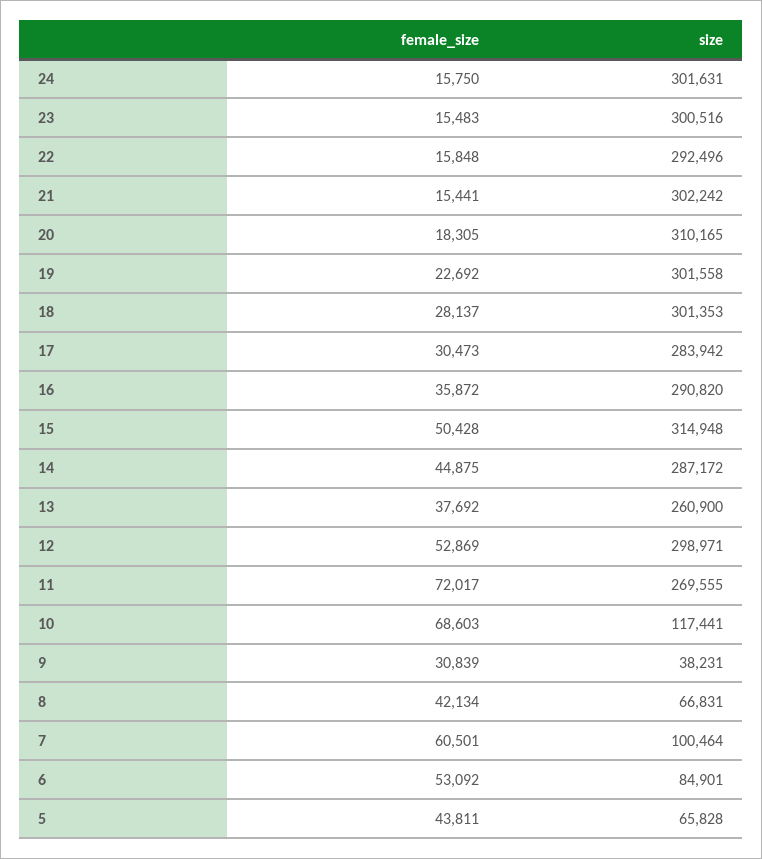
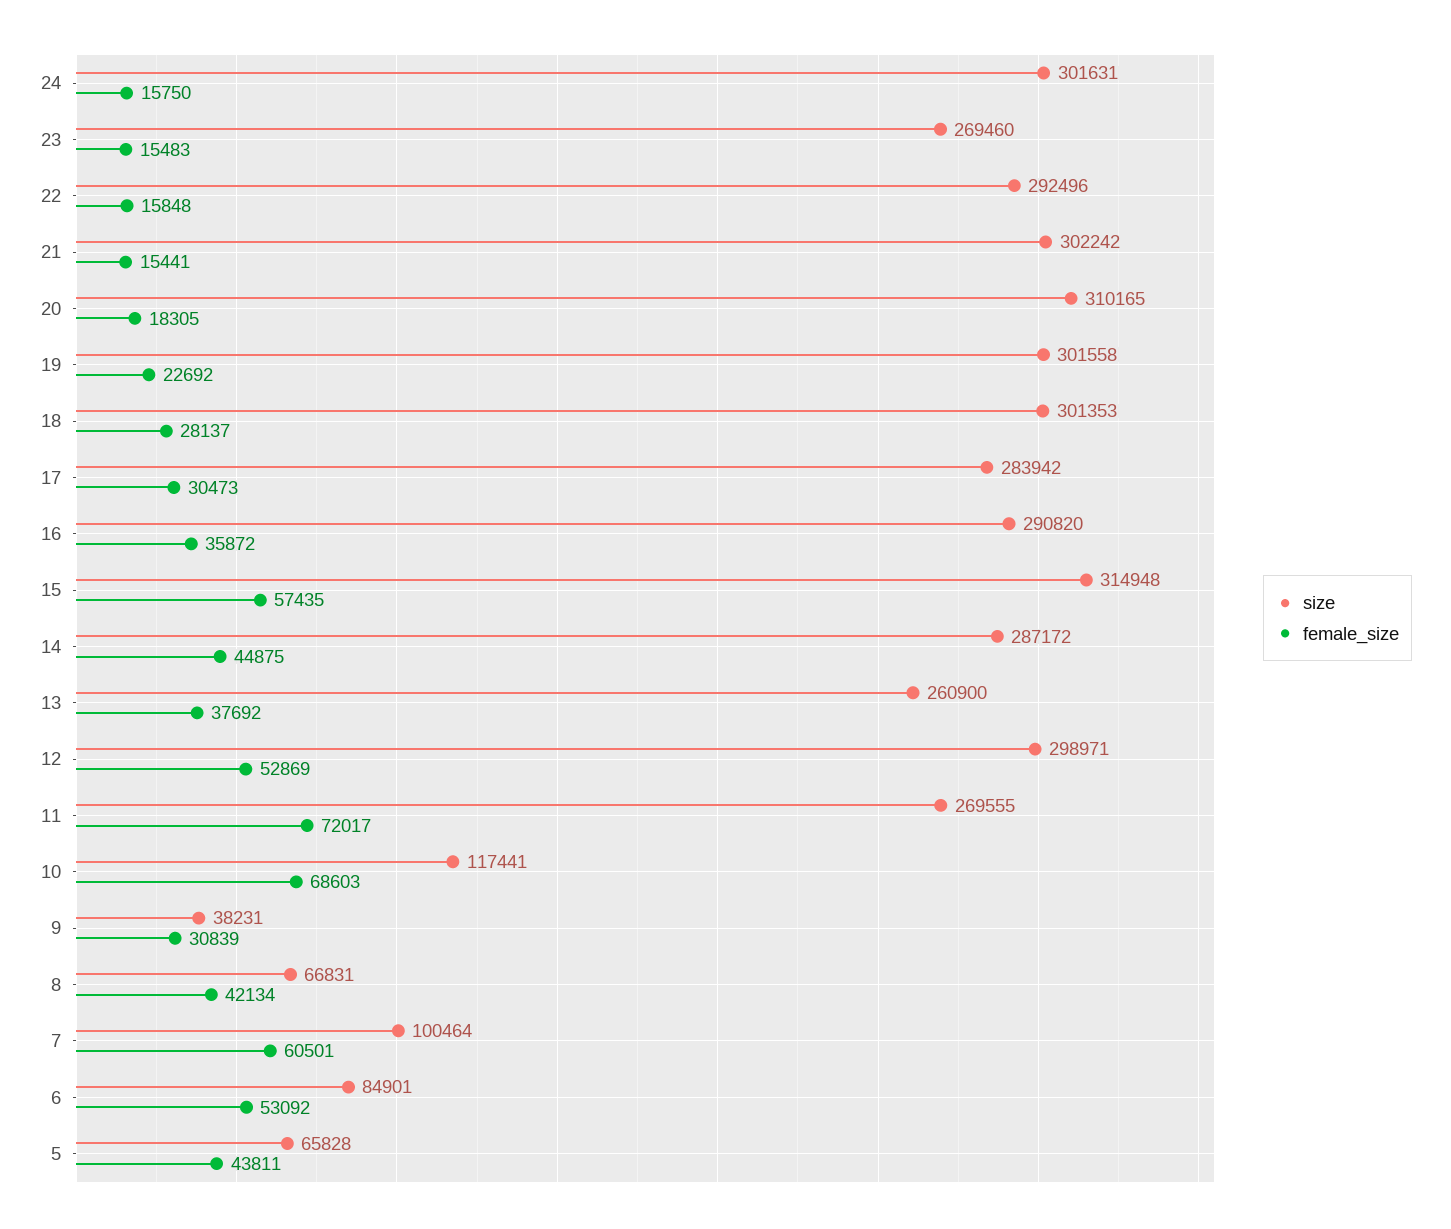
size, 23: 300516 -> 269460
female_size, 15: 50428 -> 57435

